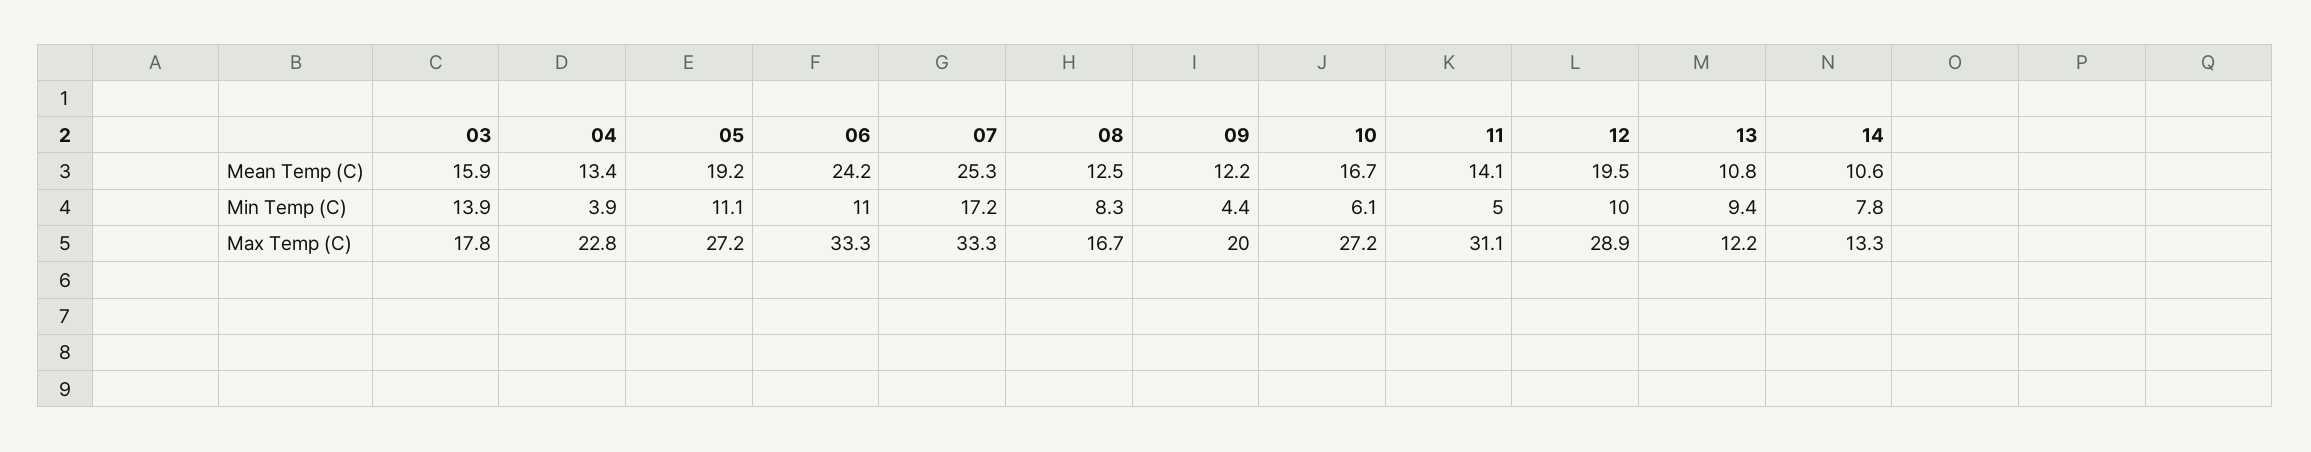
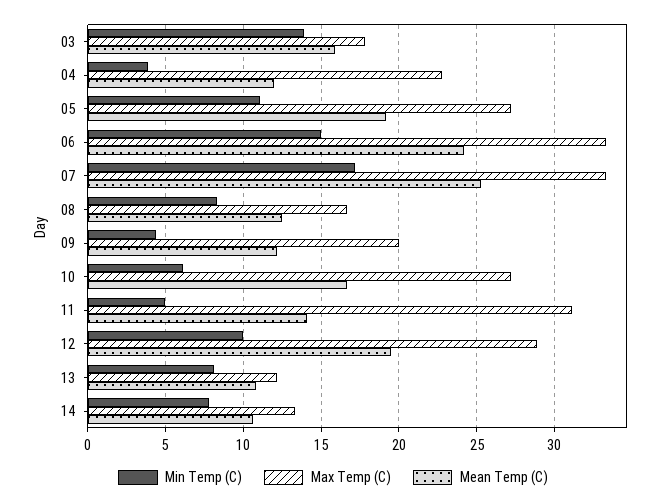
Mean Temp (C), 04: 13.4 -> 12
Min Temp (C), 06: 11 -> 15
Min Temp (C), 13: 9.4 -> 8

